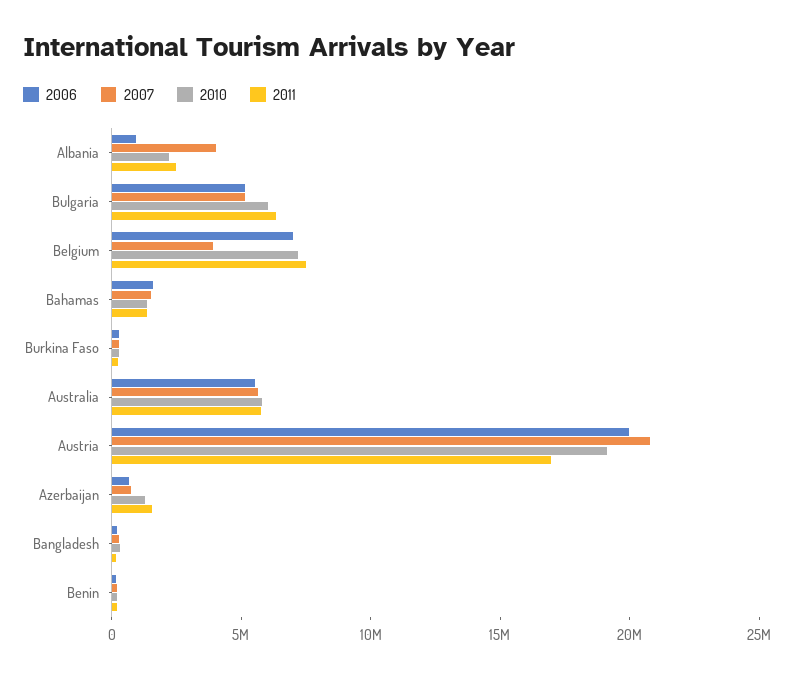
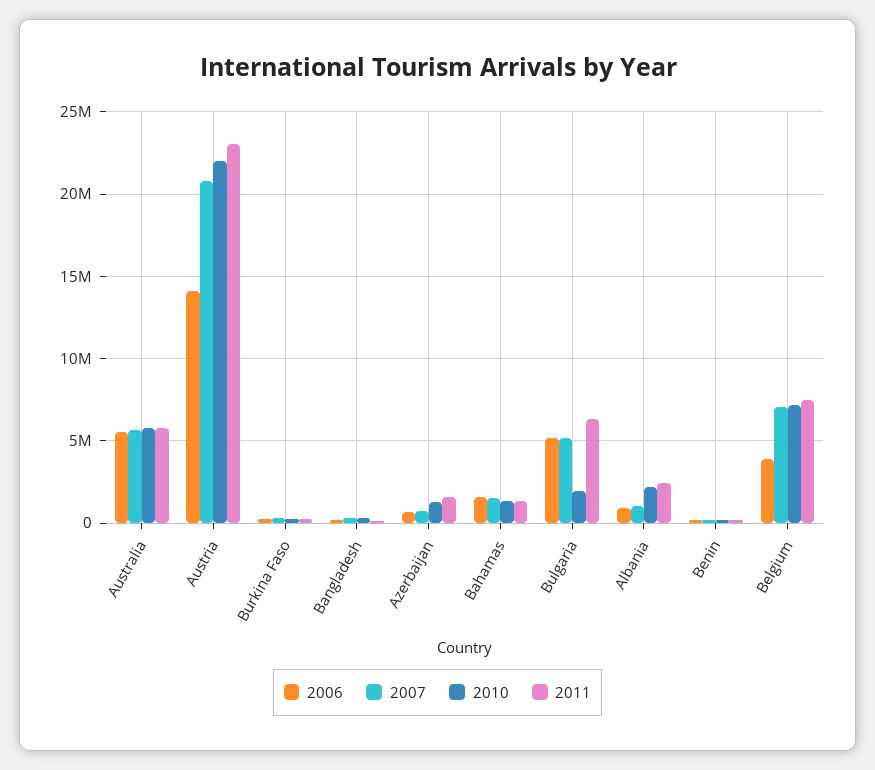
2007, Albania: 4000000 -> 1000000
2010, Bulgaria: 6000000 -> 2000000
2006, Belgium: 7000000 -> 4000000
2007, Belgium: 4000000 -> 7000000
2006, Austria: 20000000 -> 14000000
2010, Austria: 19000000 -> 22000000
2011, Austria: 17000000 -> 23000000

